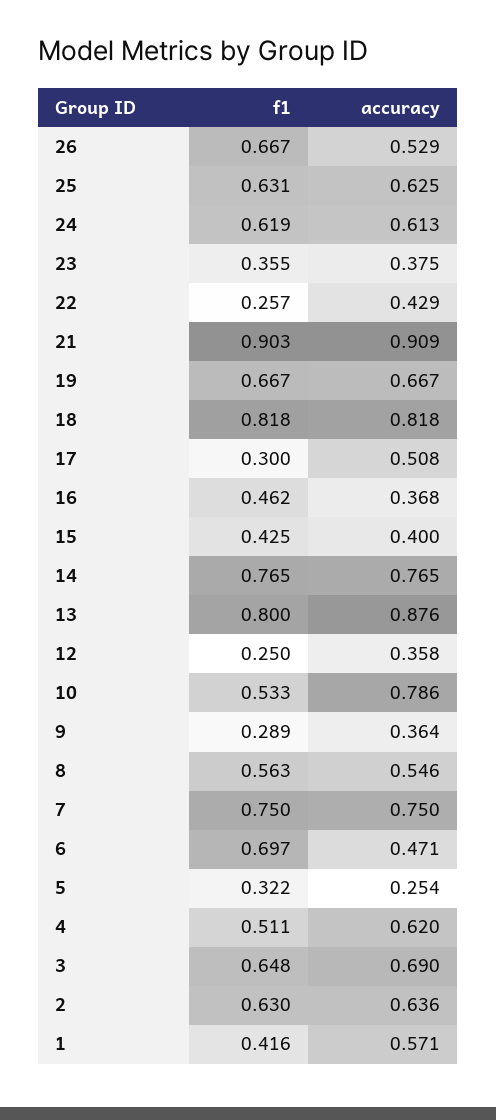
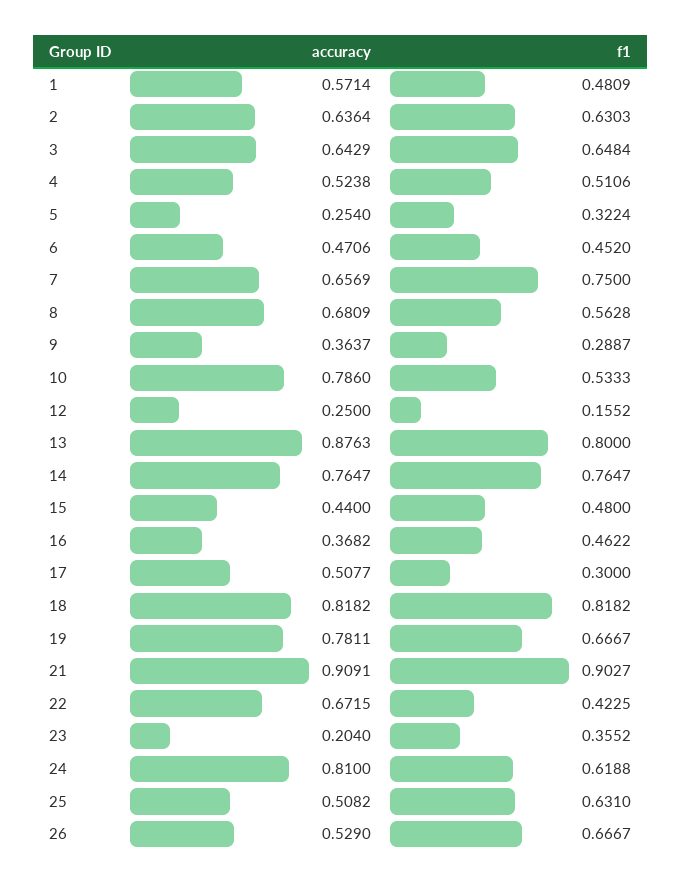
accuracy, 25: 0.625 -> 0.5082
accuracy, 24: 0.613 -> 0.81
accuracy, 23: 0.375 -> 0.204
f1, 22: 0.257 -> 0.4225
accuracy, 22: 0.429 -> 0.6715
accuracy, 19: 0.667 -> 0.7811
f1, 15: 0.425 -> 0.48
accuracy, 15: 0.4 -> 0.44
f1, 12: 0.25 -> 0.1552
accuracy, 12: 0.358 -> 0.25
accuracy, 8: 0.546 -> 0.6809
accuracy, 7: 0.75 -> 0.6569
f1, 6: 0.697 -> 0.452
accuracy, 4: 0.62 -> 0.5238
accuracy, 3: 0.69 -> 0.6429
f1, 1: 0.416 -> 0.4809

